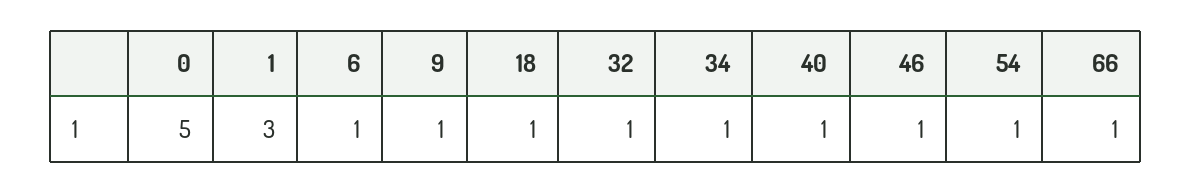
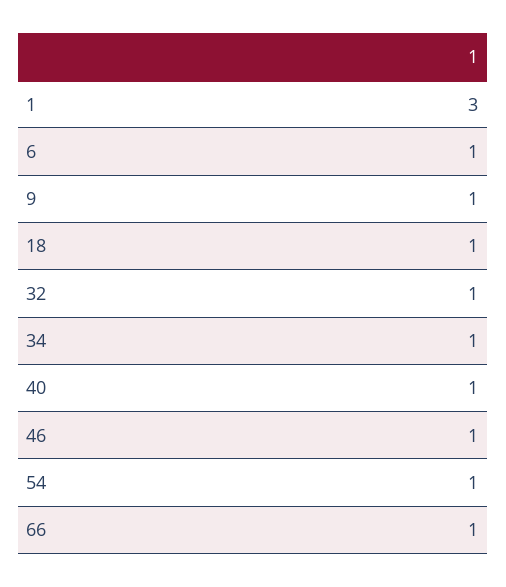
0: 5 -> none

